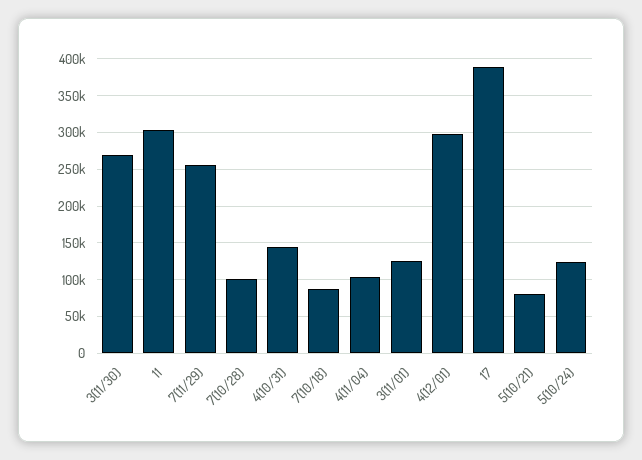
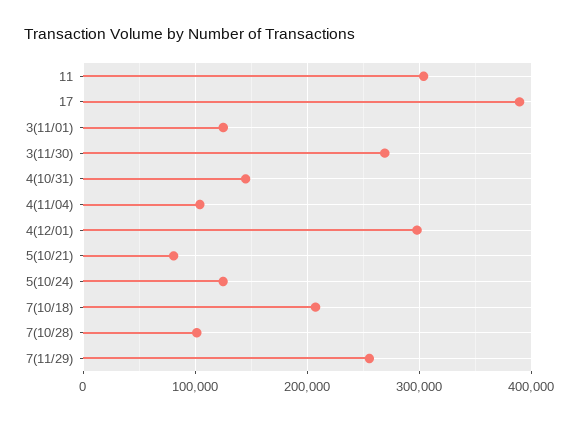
7(10/18): 90000 -> 210000

